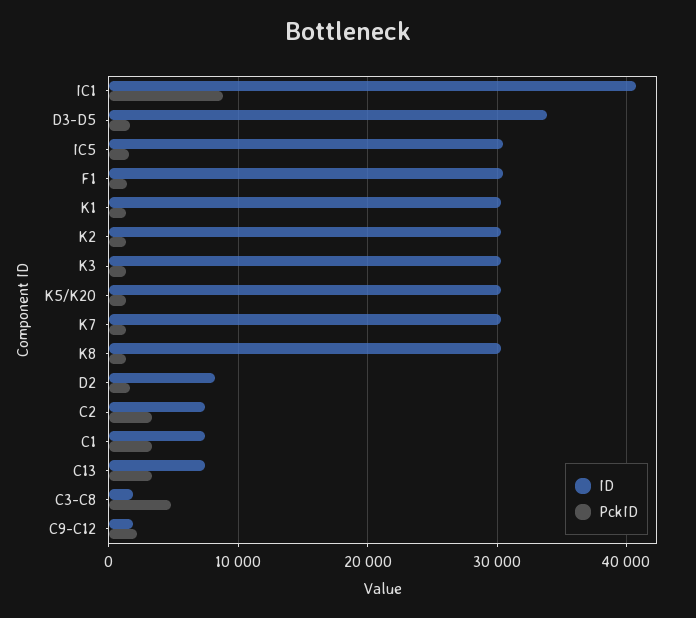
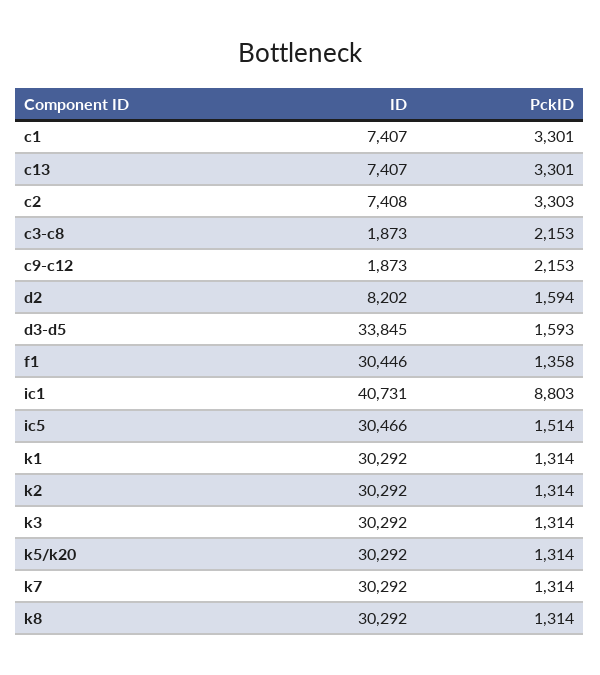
PckID, C3-C8: 5000 -> 2153

